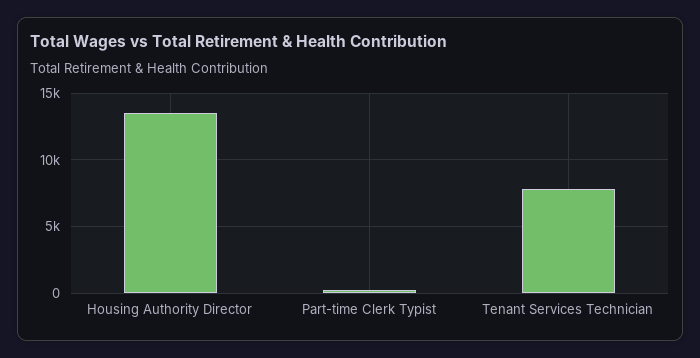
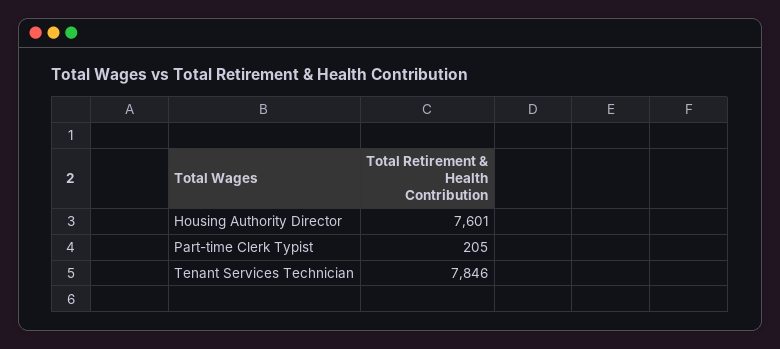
Housing Authority Director: 13500 -> 7601

